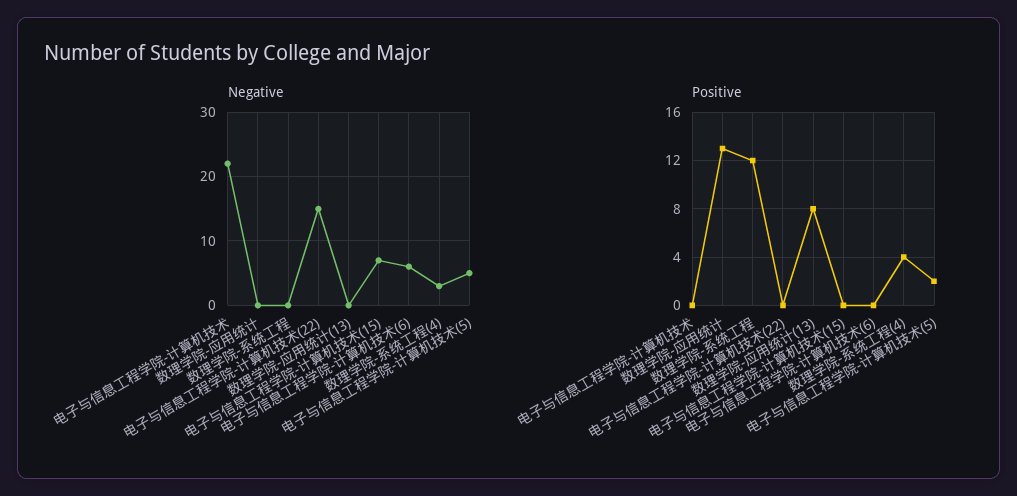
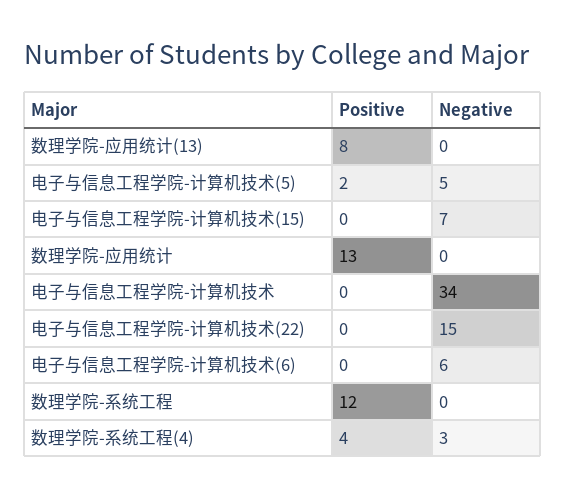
Negative, 电子与信息工程学院-计算机技术: 22 -> 34

